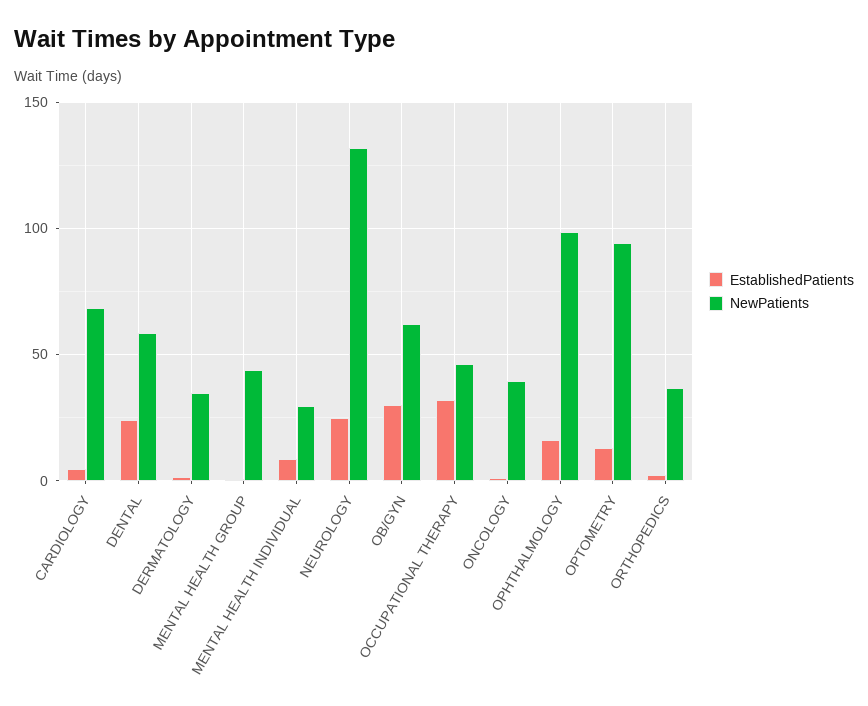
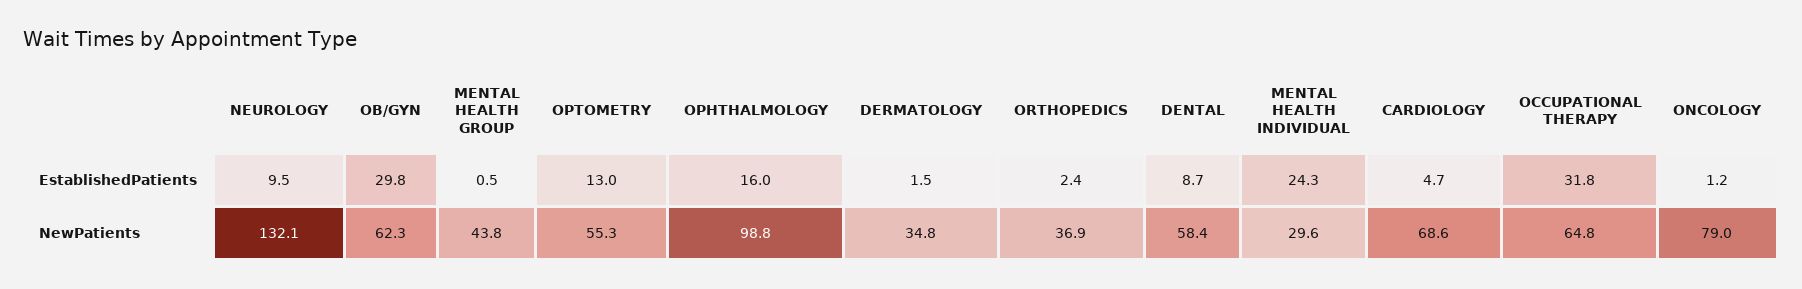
EstablishedPatients, DENTAL: 25 -> 8.7
EstablishedPatients, MENTAL HEALTH INDIVIDUAL: 10 -> 24.3
EstablishedPatients, NEUROLOGY: 25 -> 9.5
NewPatients, OCCUPATIONAL THERAPY: 45 -> 64.8
NewPatients, ONCOLOGY: 40 -> 79
NewPatients, OPTOMETRY: 95 -> 55.3

